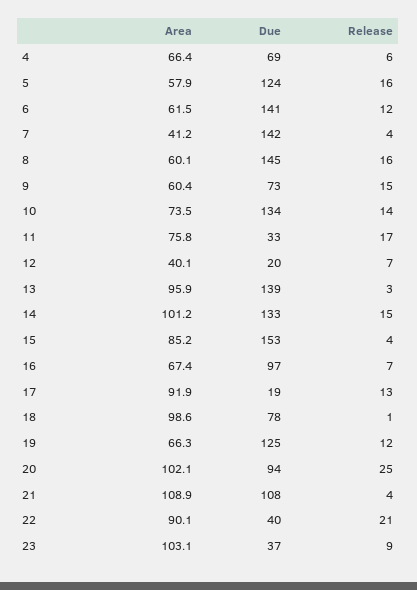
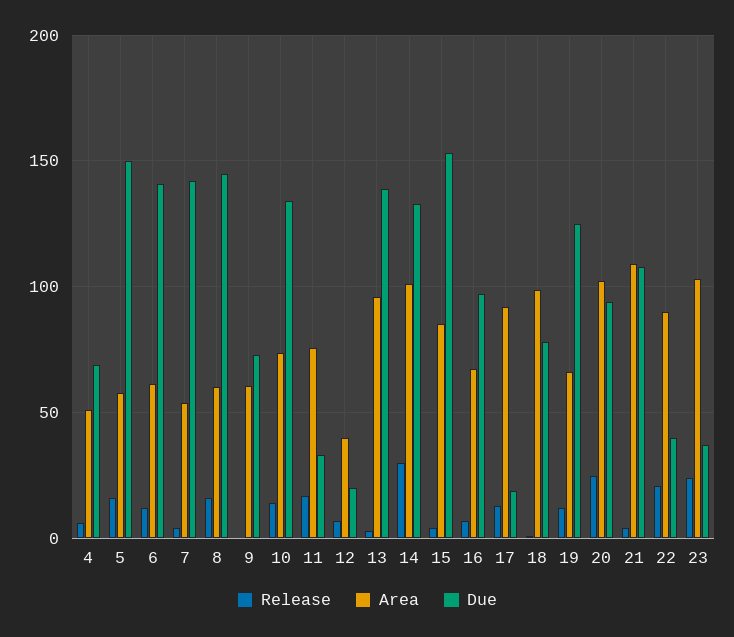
Area, 4: 66.4 -> 50
Due, 5: 124 -> 150
Area, 7: 41.2 -> 55
Release, 9: 15 -> 0
Release, 14: 15 -> 30
Release, 23: 9 -> 25

